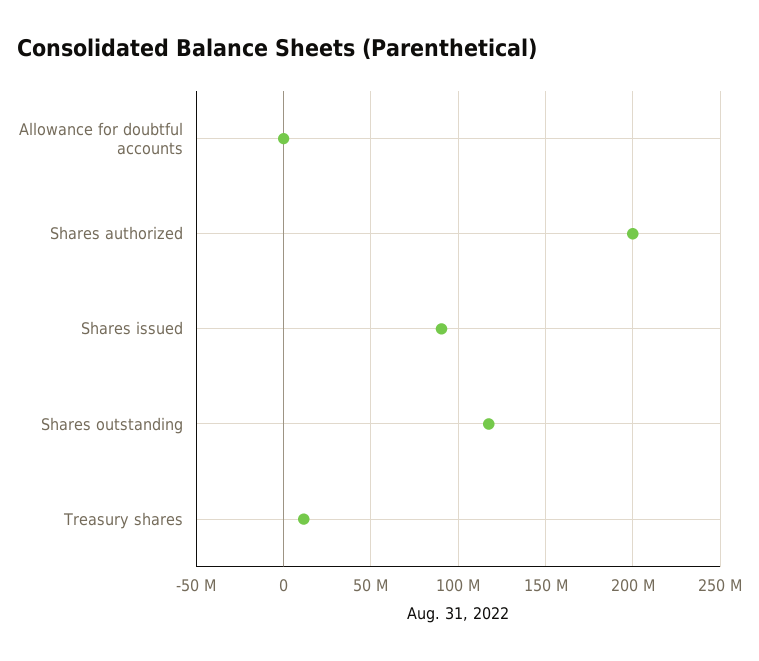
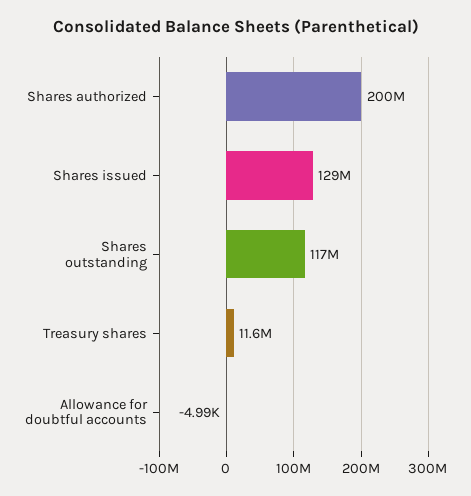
Shares issued: 90000000 -> 129000000

